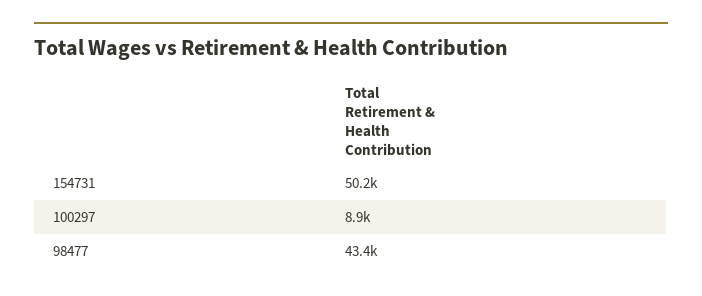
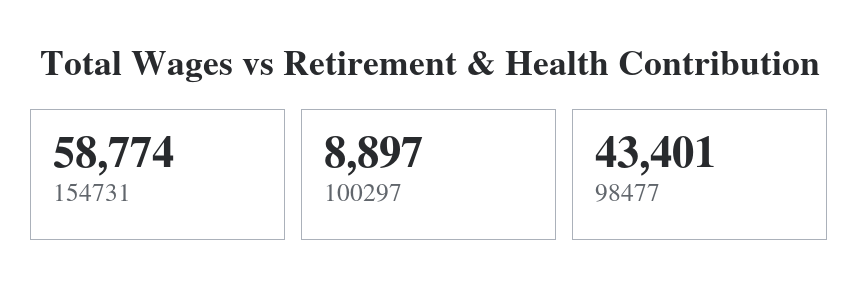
154731: 50200 -> 58774

